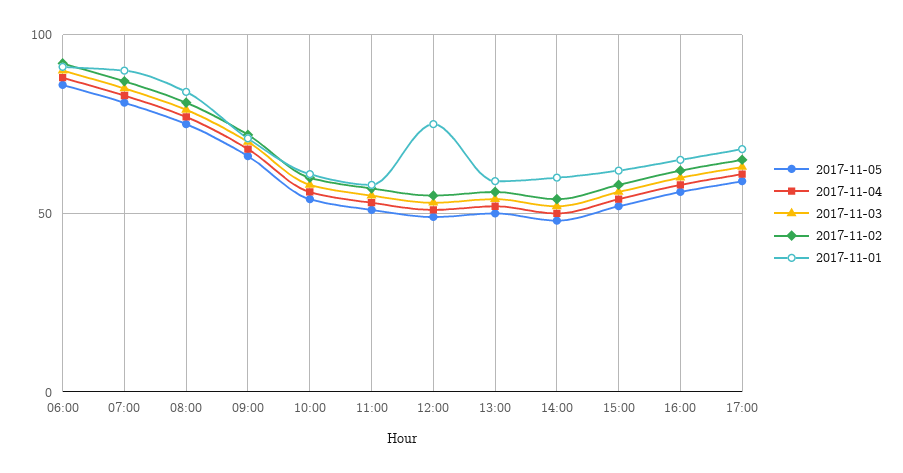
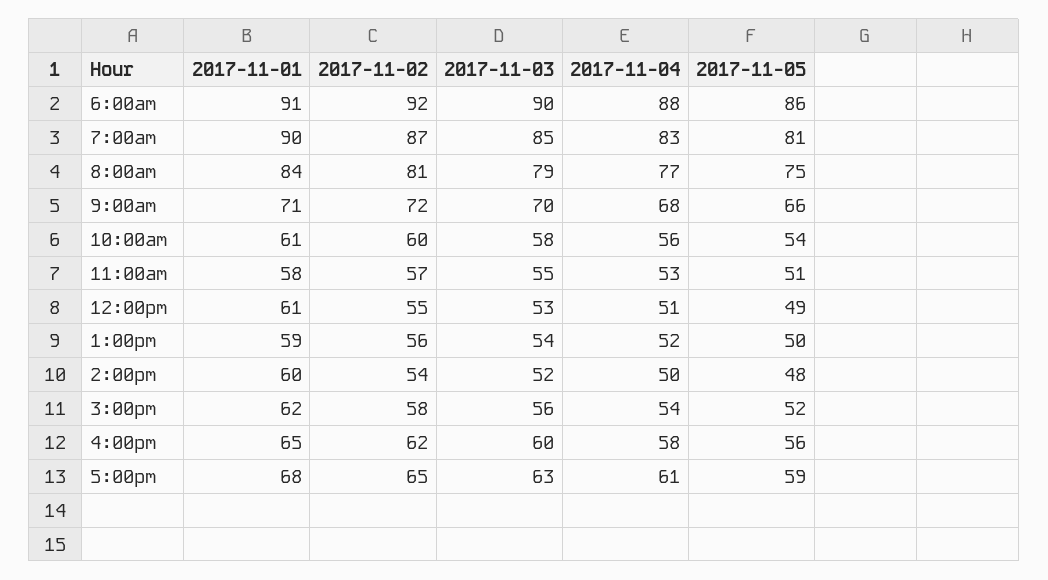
2017-11-01, 12:00: 75 -> 61

